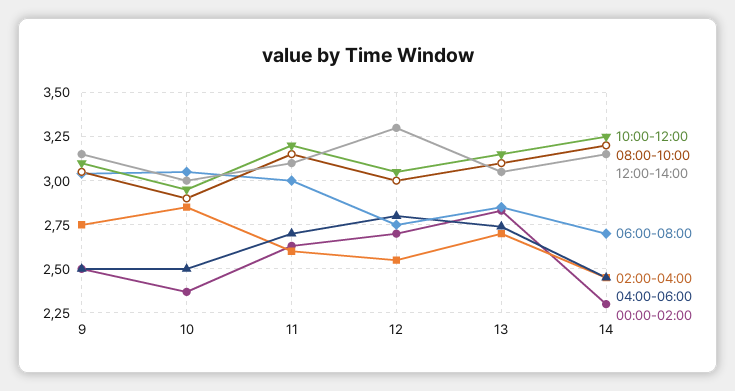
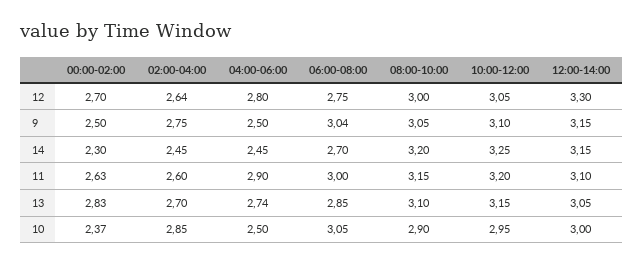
04:00-06:00, 11: 2.7 -> 2.9
02:00-04:00, 12: 2.55 -> 2.64

